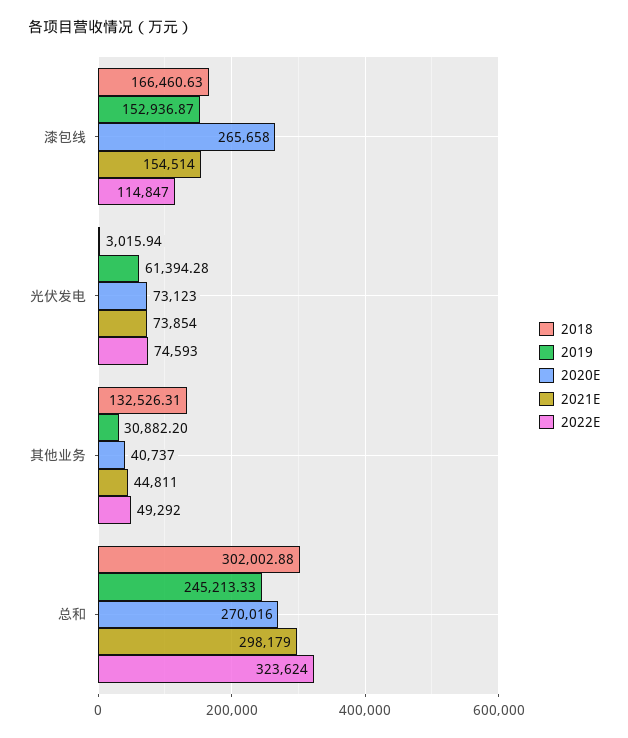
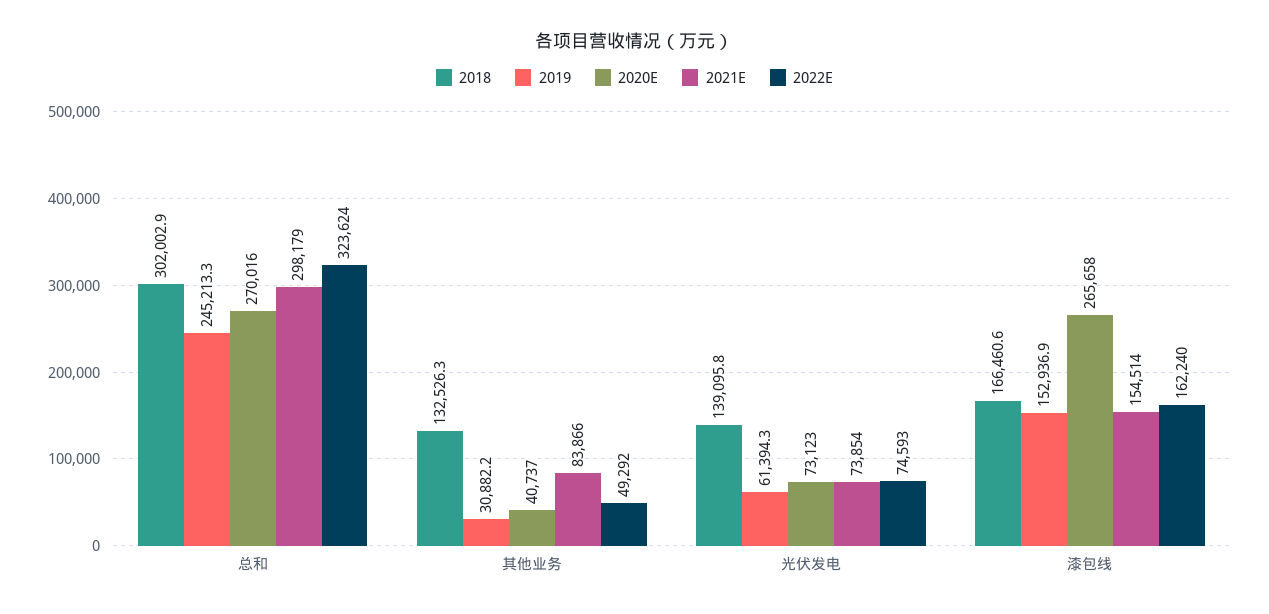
2022E, 漆包线: 114847 -> 162240
2018, 光伏发电: 3015.94 -> 139095.8
2021E, 其他业务: 44811 -> 83866

